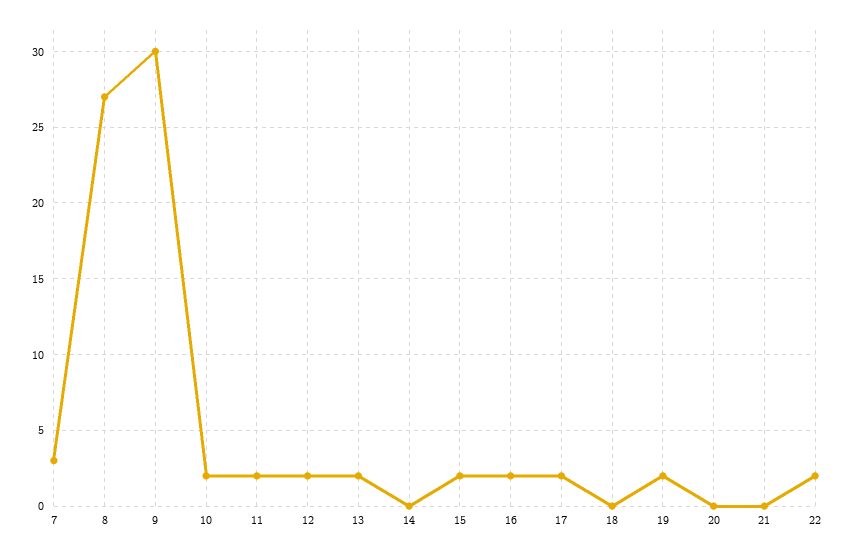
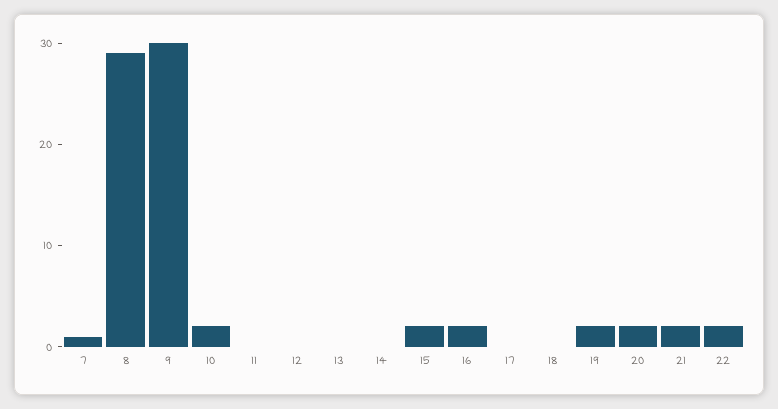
7: 3 -> 1
8: 27 -> 29
11: 2 -> 0
12: 2 -> 0
13: 2 -> 0
17: 2 -> 0
20: 0 -> 2
21: 0 -> 2

